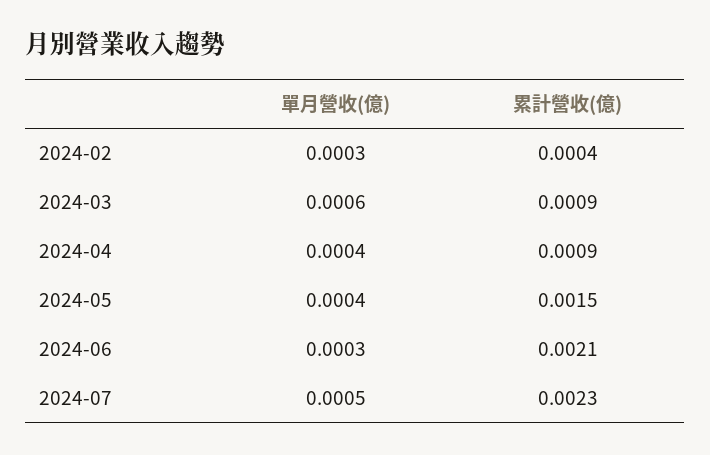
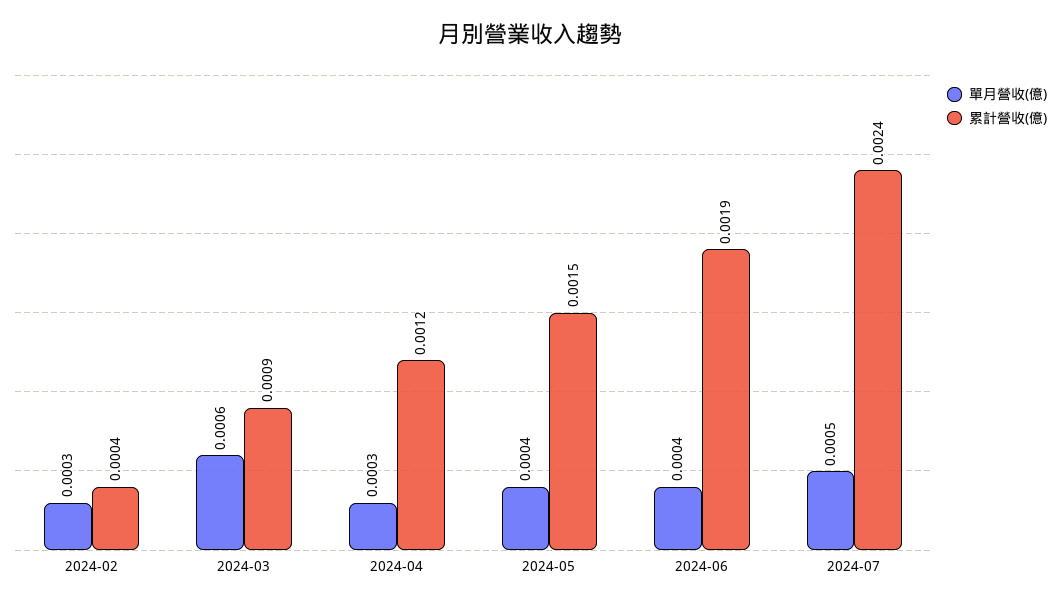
單月營收(億), 2024-04: 0.0004 -> 0.0003
累計營收(億), 2024-04: 0.0009 -> 0.0012
單月營收(億), 2024-06: 0.0003 -> 0.0004
累計營收(億), 2024-06: 0.0021 -> 0.0019
累計營收(億), 2024-07: 0.0023 -> 0.0024

